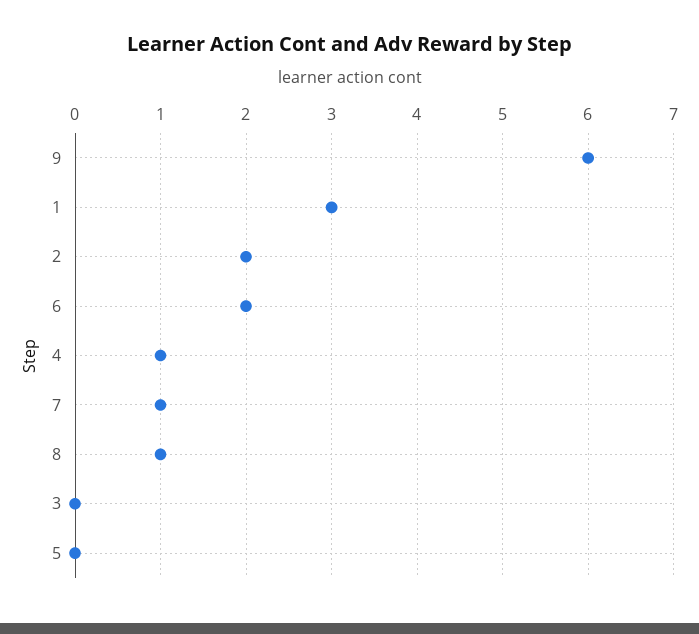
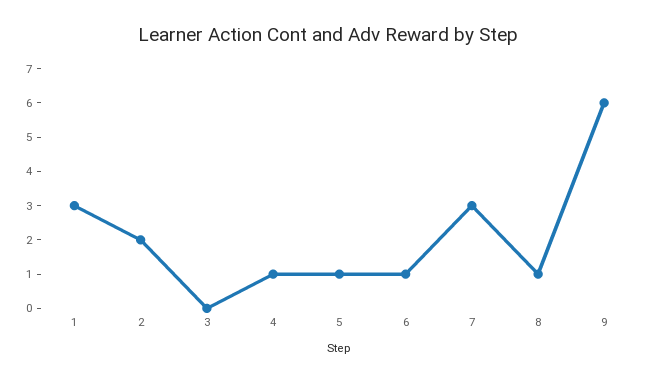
6: 2 -> 1
7: 1 -> 3
5: 0 -> 1

